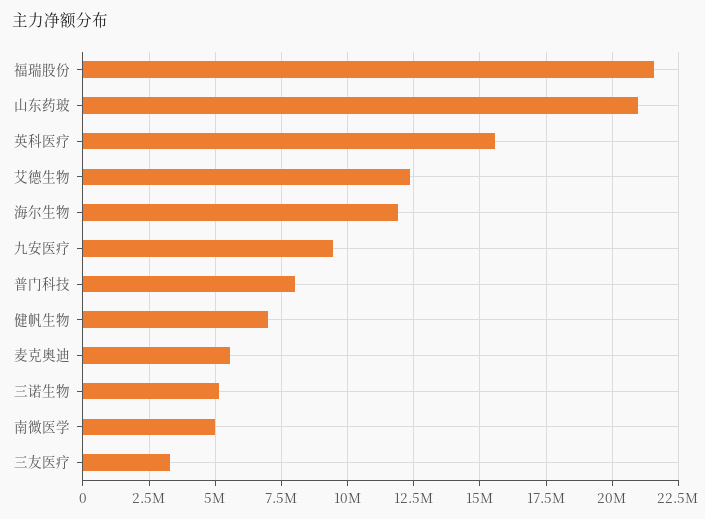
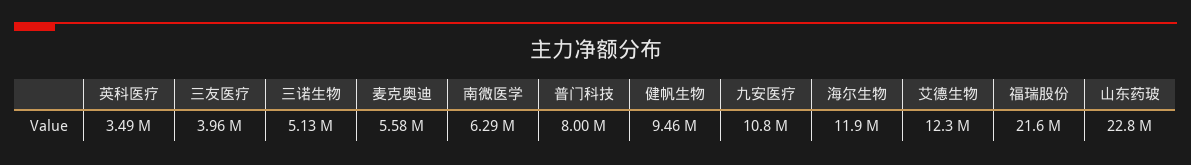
山东药玻: 21000000 -> 22800000
英科医疗: 15500000 -> 3490000
九安医疗: 9500000 -> 10800000
健帆生物: 7000000 -> 9460000
南微医学: 5000000 -> 6290000
三友医疗: 3250000 -> 3960000

